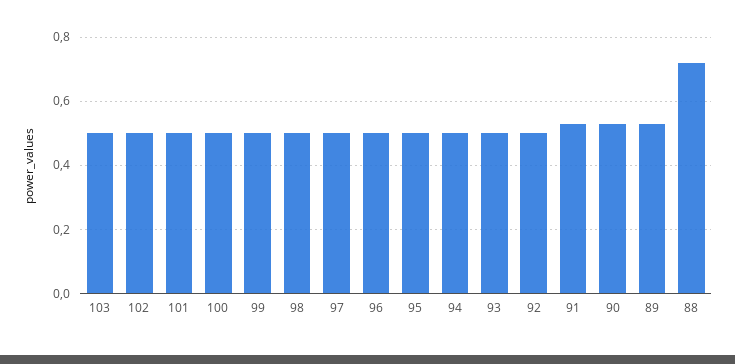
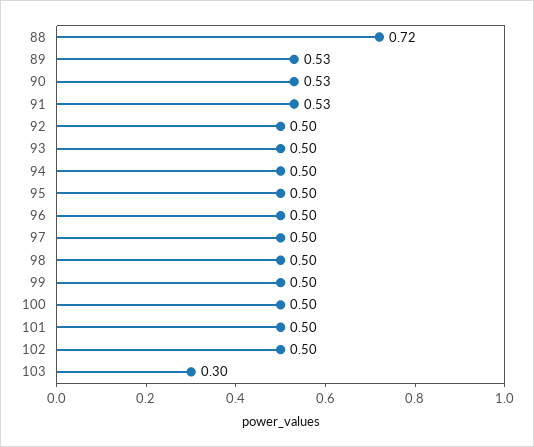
103: 0.5 -> 0.3

